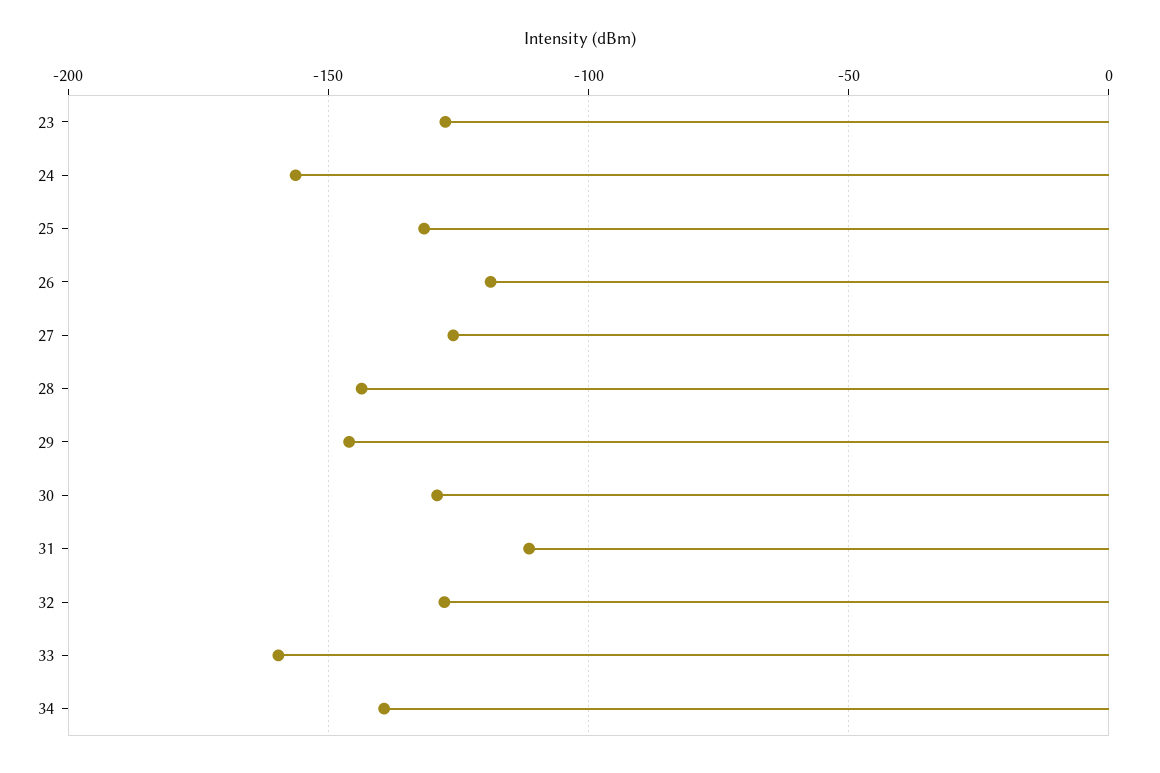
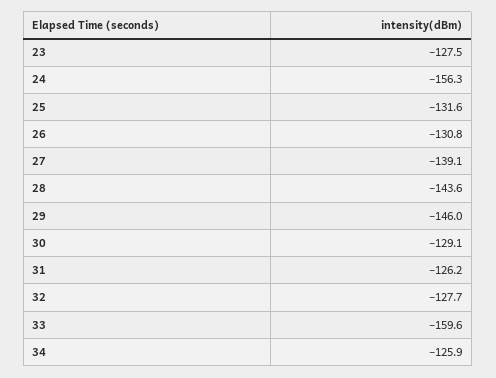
26: -120 -> -130.8
27: -125 -> -139.1
31: -110 -> -126.2
34: -140 -> -125.9

